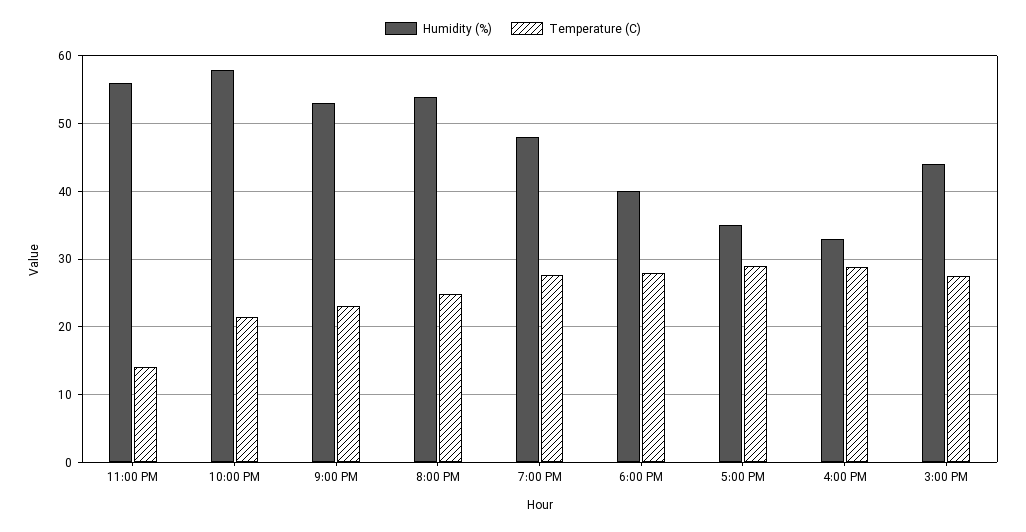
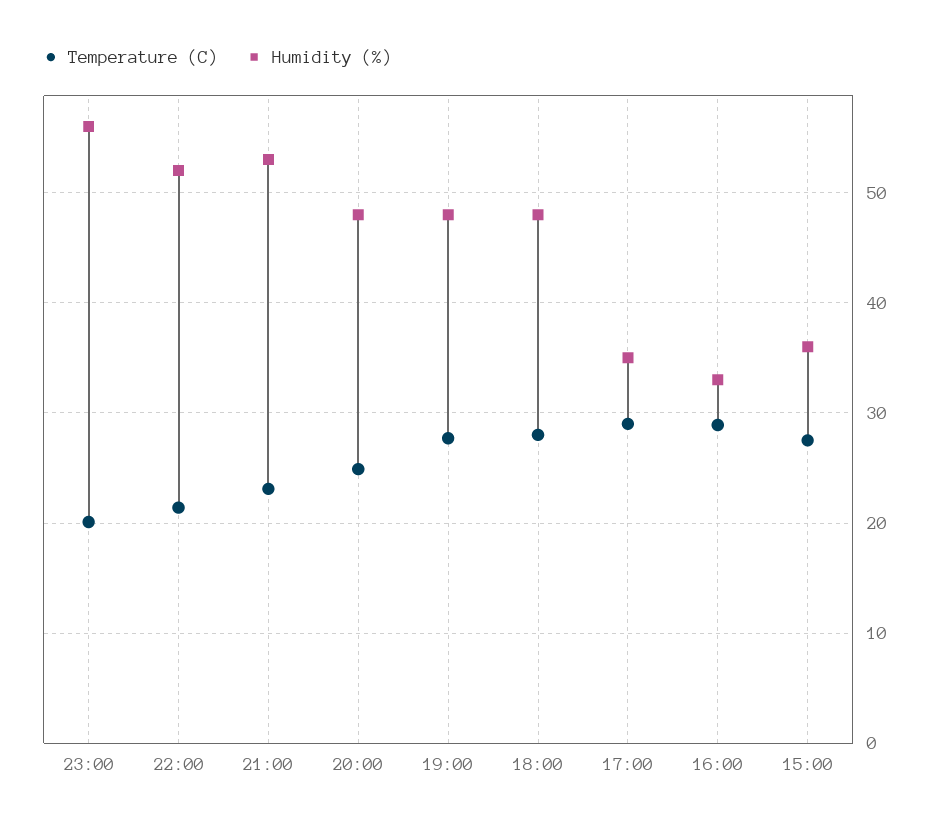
Temperature (C), 11:00 PM: 14 -> 20
Humidity (%), 10:00 PM: 58 -> 52
Humidity (%), 8:00 PM: 54 -> 48
Humidity (%), 6:00 PM: 40 -> 48
Humidity (%), 3:00 PM: 44 -> 36

